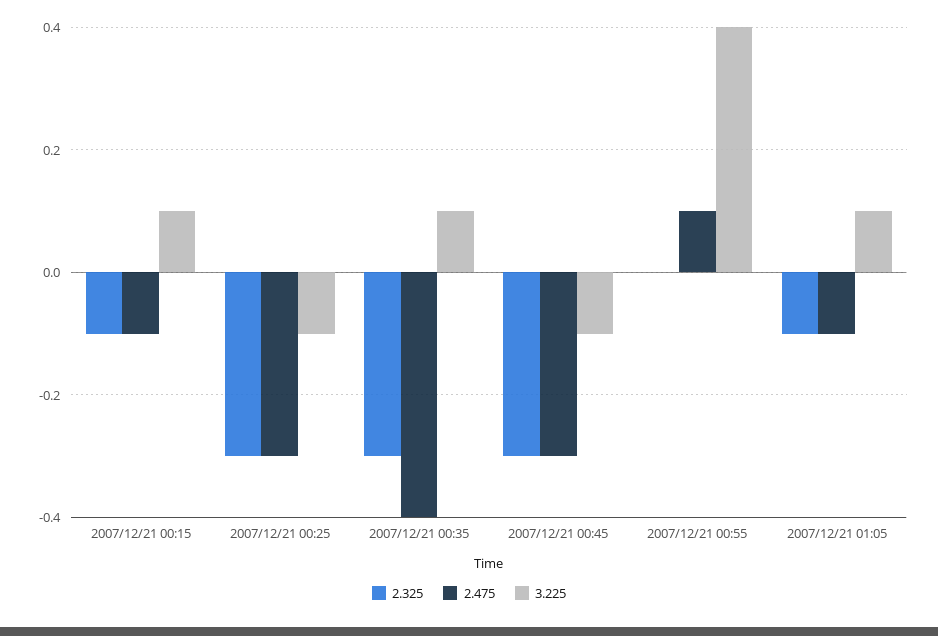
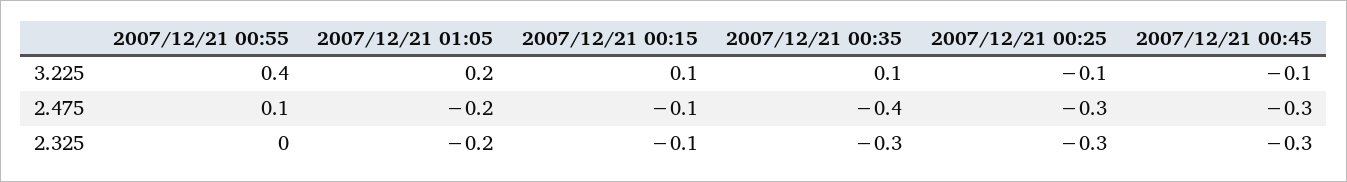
2.325, 2007/12/21 01:05: -0.1 -> -0.2
2.475, 2007/12/21 01:05: -0.1 -> -0.2
3.225, 2007/12/21 01:05: 0.1 -> 0.2

